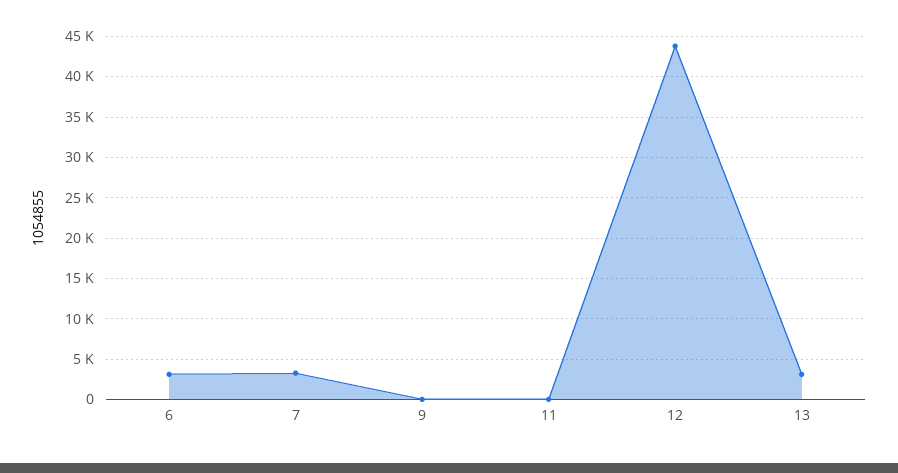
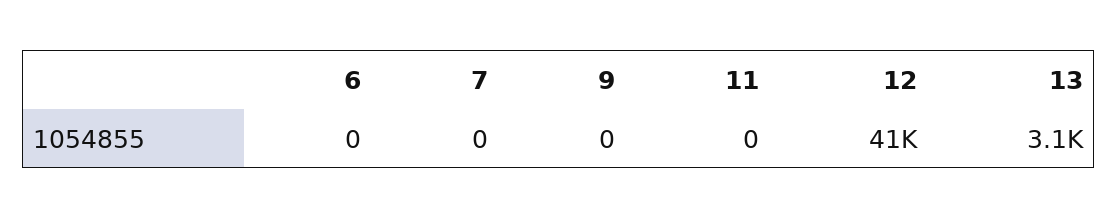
6: 3000 -> 0
7: 3000 -> 0
12: 44000 -> 41000

